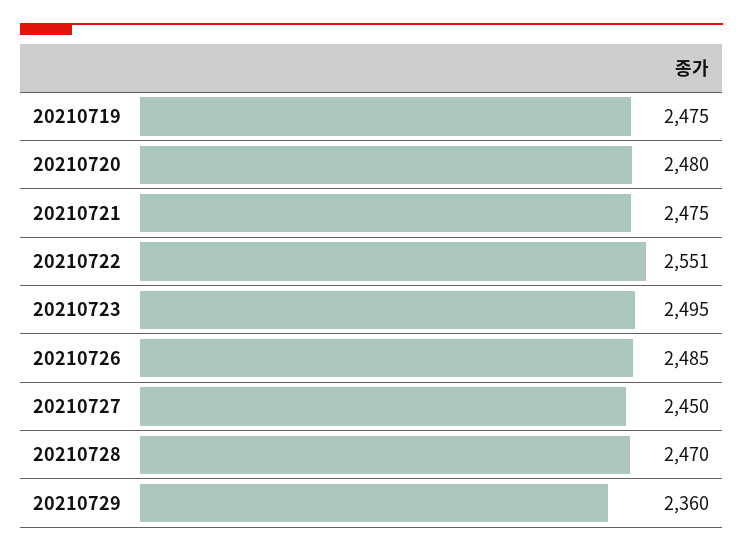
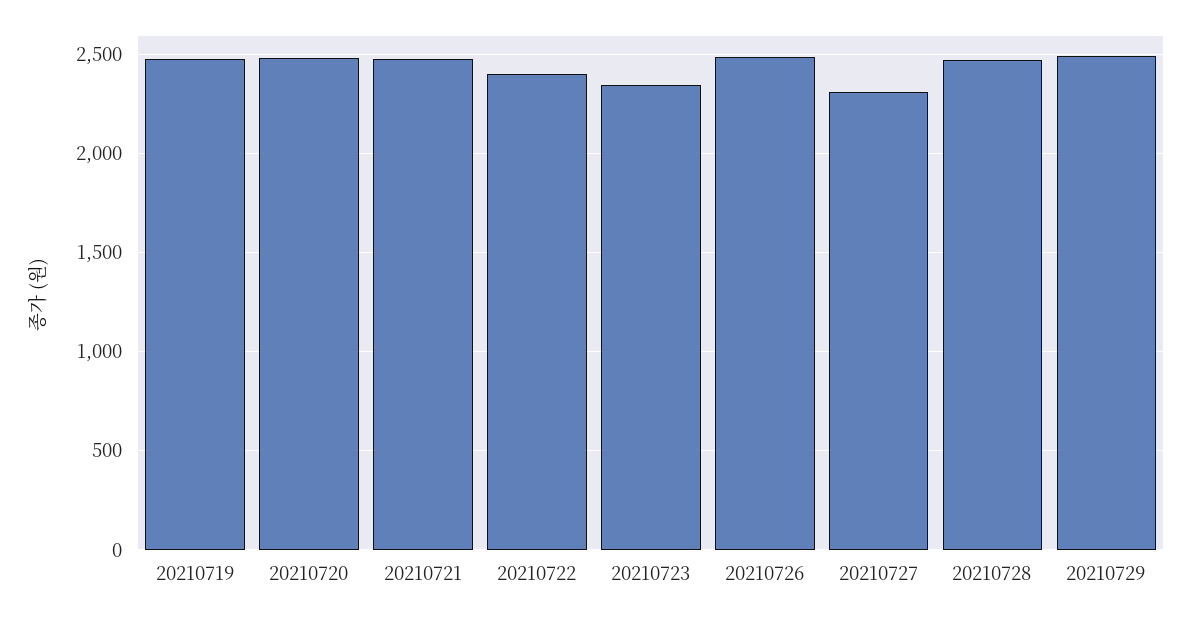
20210722: 2551 -> 2400
20210723: 2495 -> 2350
20210727: 2450 -> 2300
20210729: 2360 -> 2500

